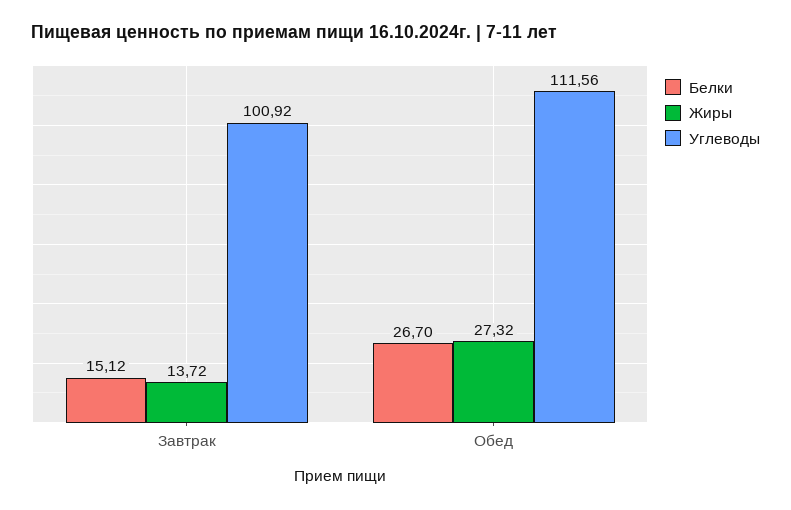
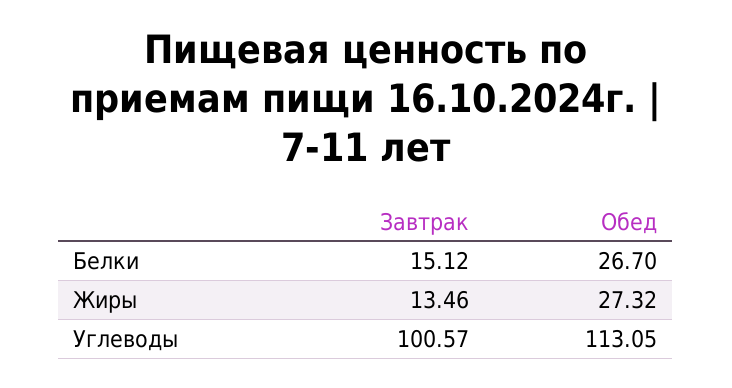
Жиры, Завтрак: 13.72 -> 13.46
Углеводы, Завтрак: 100.92 -> 100.57
Углеводы, Обед: 111.56 -> 113.05

